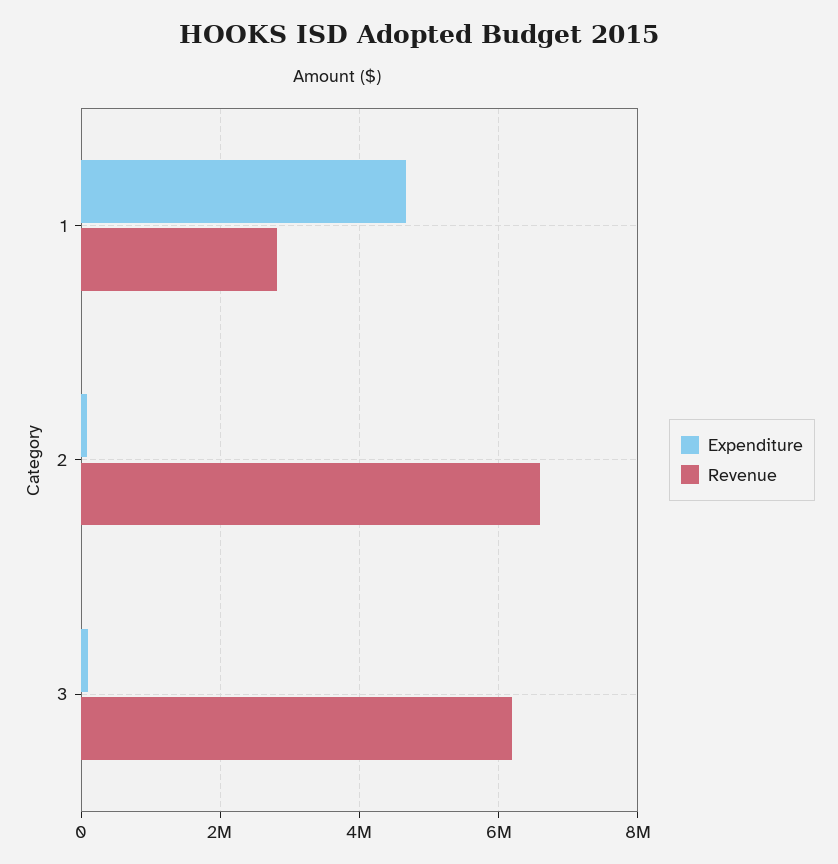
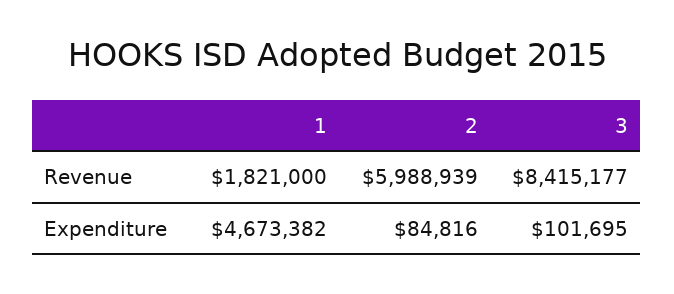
Revenue, 1: 2800000 -> 1821000
Revenue, 2: 6600000 -> 5988939
Revenue, 3: 6200000 -> 8415177

